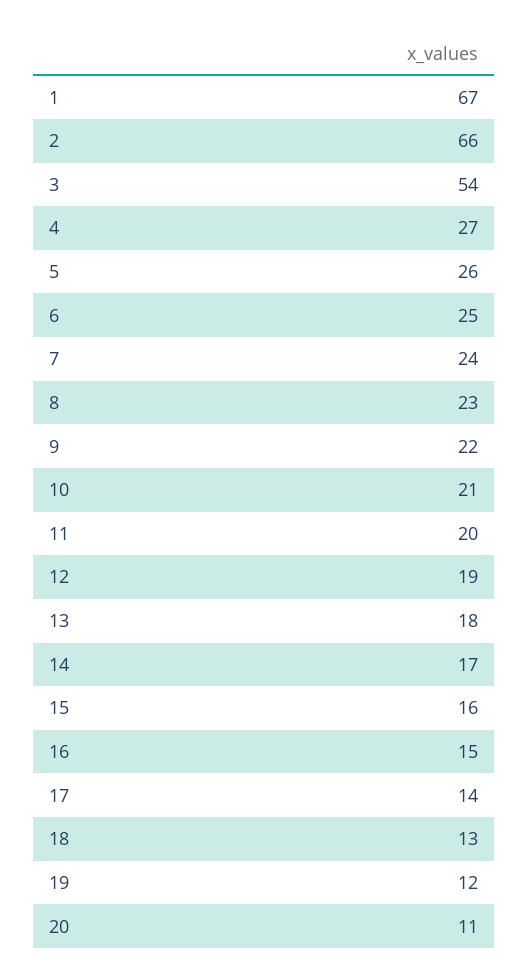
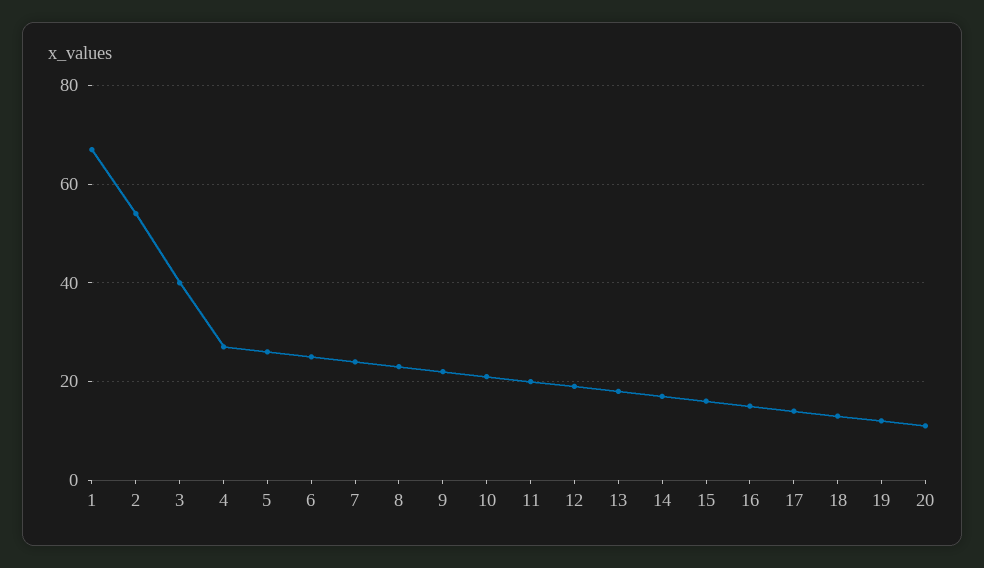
2: 66 -> 55
3: 54 -> 40

